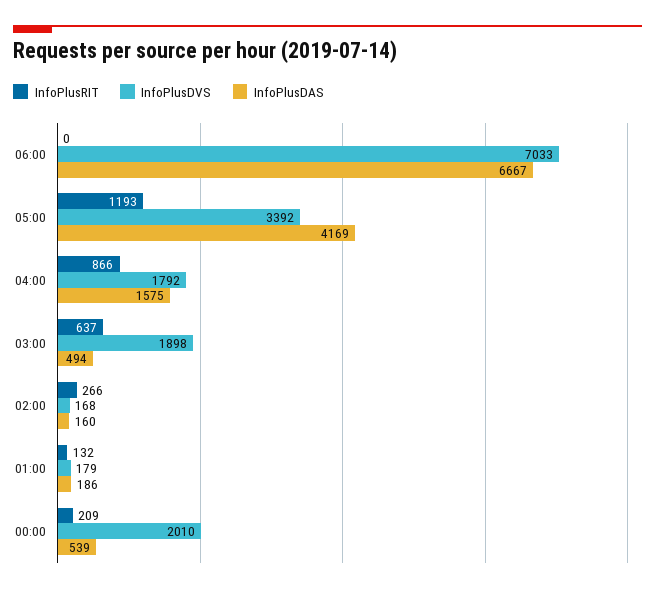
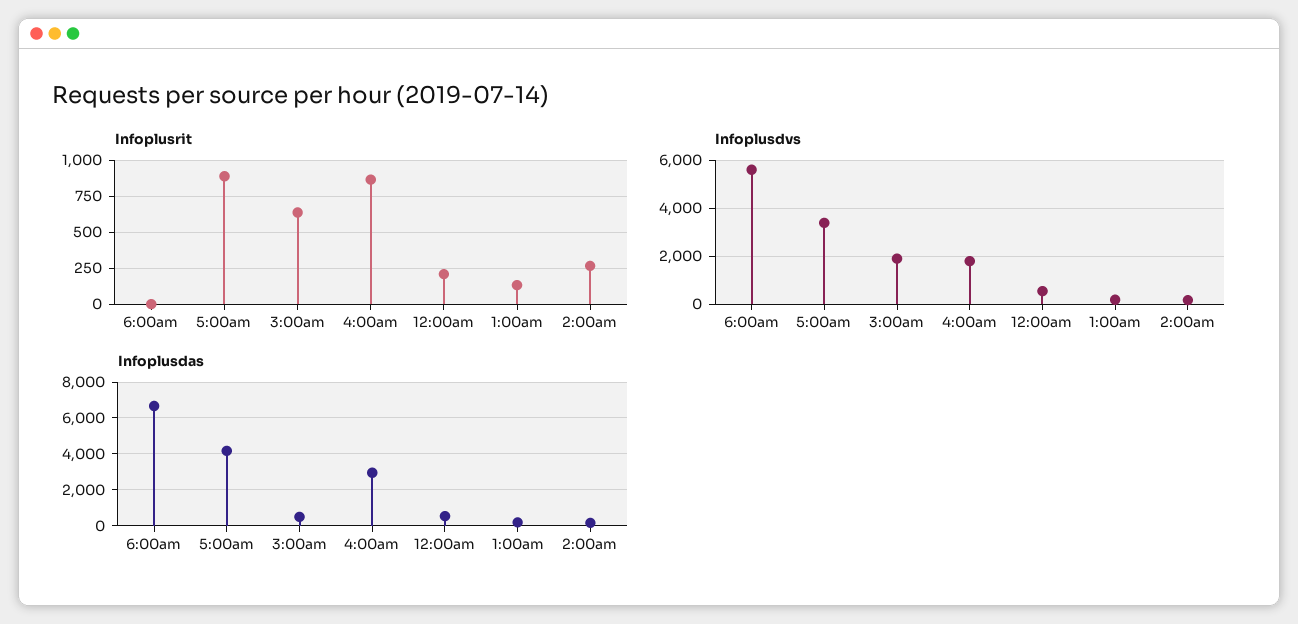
InfoPlusDVS, 06:00: 7033 -> 5500
InfoPlusRIT, 05:00: 1193 -> 900
InfoPlusDAS, 04:00: 1575 -> 3000
InfoPlusDVS, 00:00: 2010 -> 500

